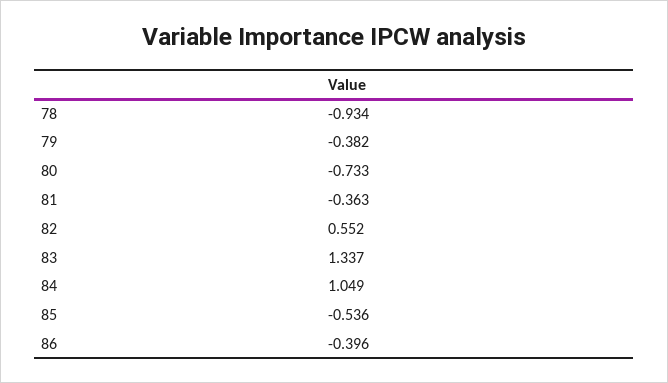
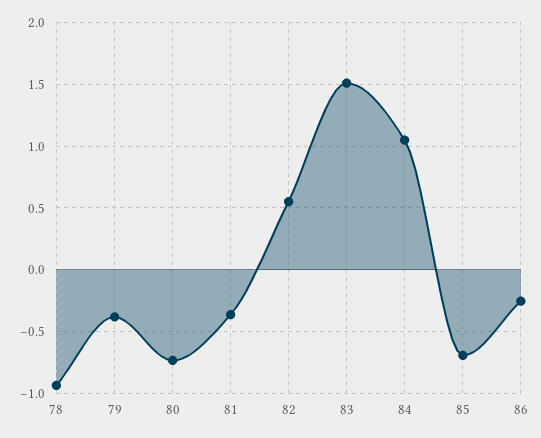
83: 1.337 -> 1.5
85: -0.536 -> -0.7
86: -0.396 -> -0.25

